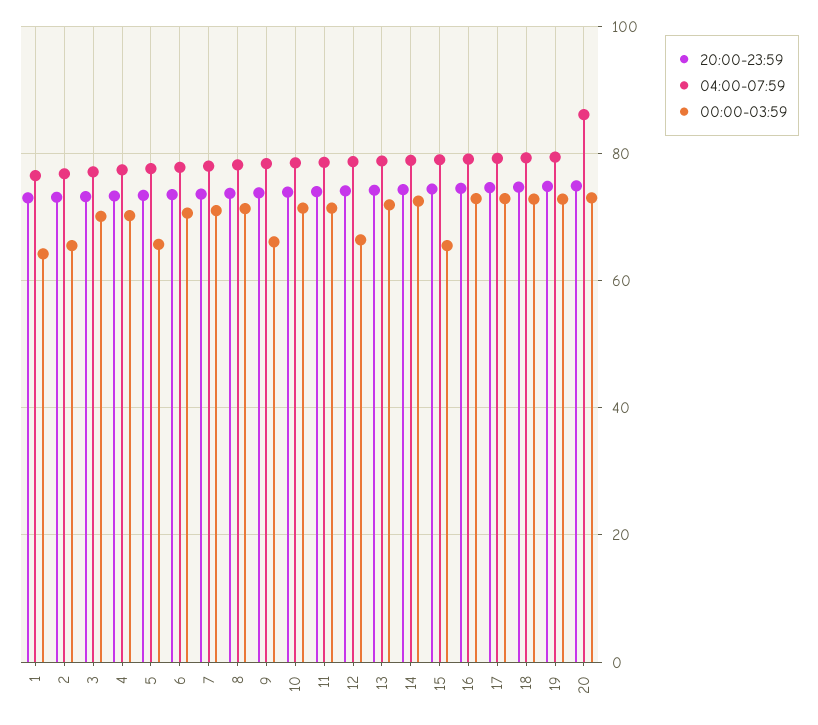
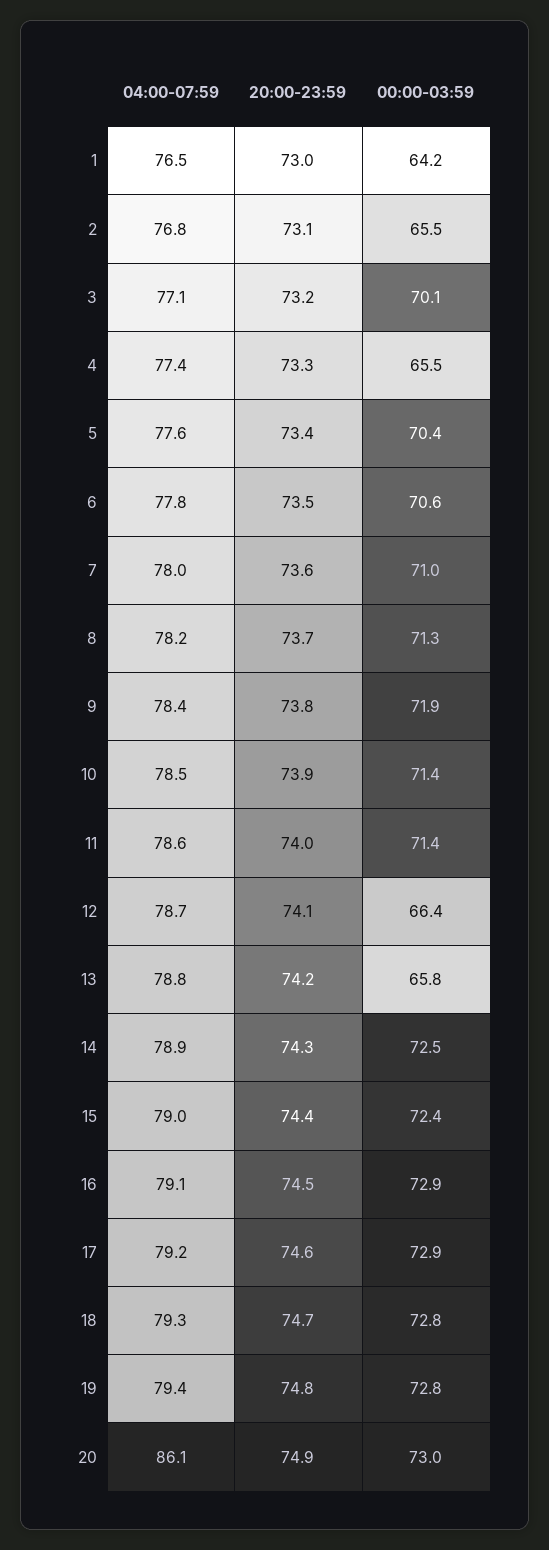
00:00-03:59, 4: 70 -> 65.5
00:00-03:59, 5: 66 -> 70.4
00:00-03:59, 9: 66 -> 71.9
00:00-03:59, 13: 72 -> 65.8
00:00-03:59, 15: 66 -> 72.4

